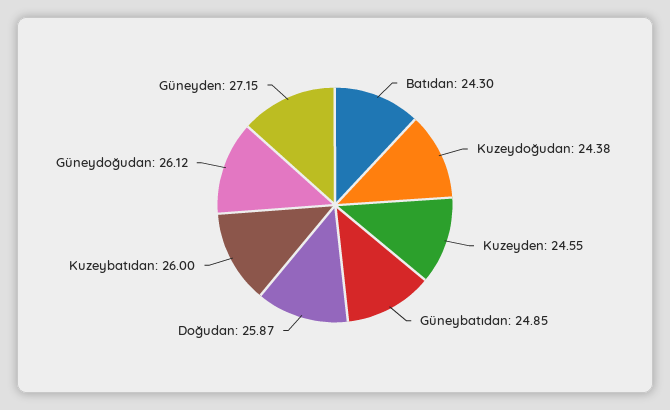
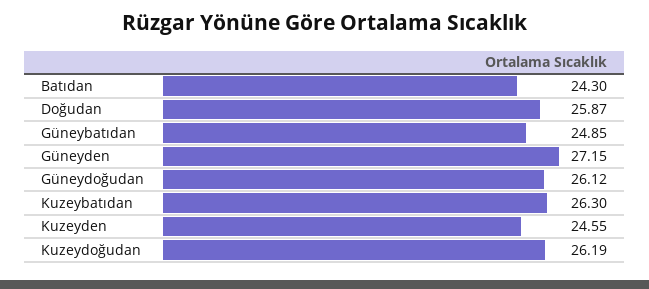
Kuzeydoğudan: 24.38 -> 26.19
Kuzeybatıdan: 26 -> 26.3

